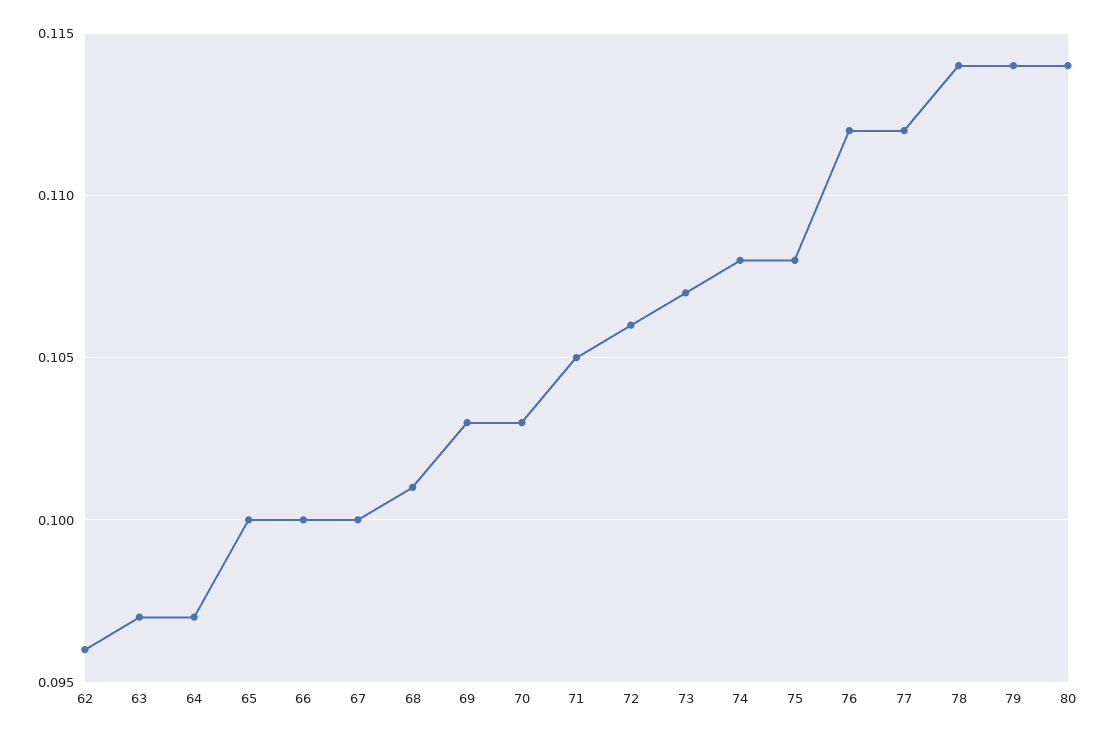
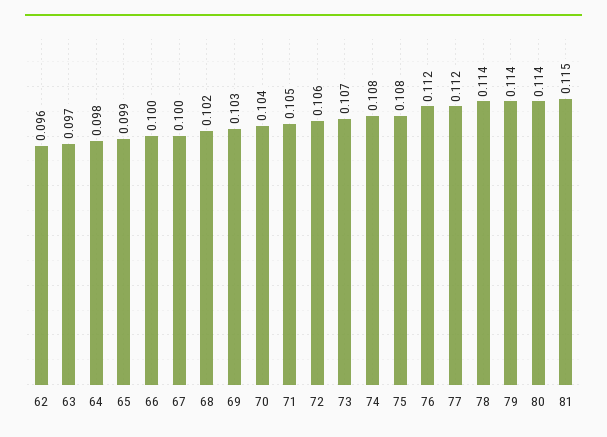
64: 0.097 -> 0.098
65: 0.1 -> 0.099
68: 0.101 -> 0.102
70: 0.103 -> 0.104
81: none -> 0.115

